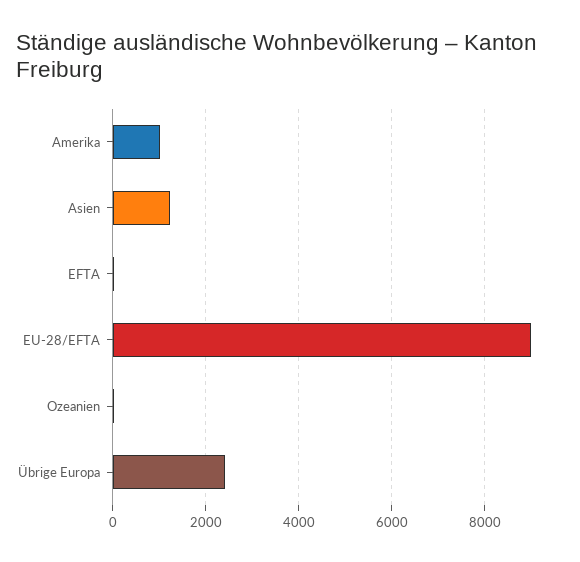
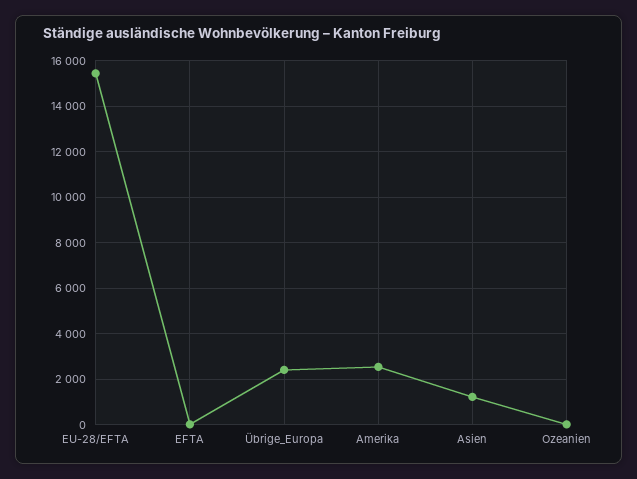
Amerika: 1000 -> 2500
EU-28/EFTA: 9000 -> 15500

